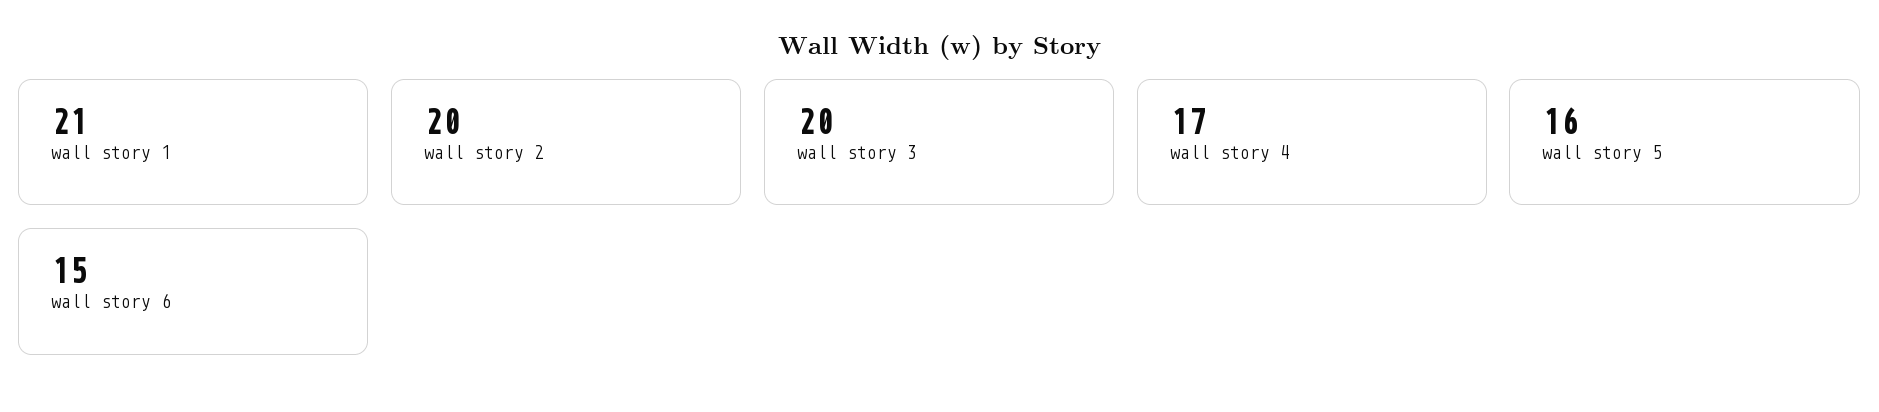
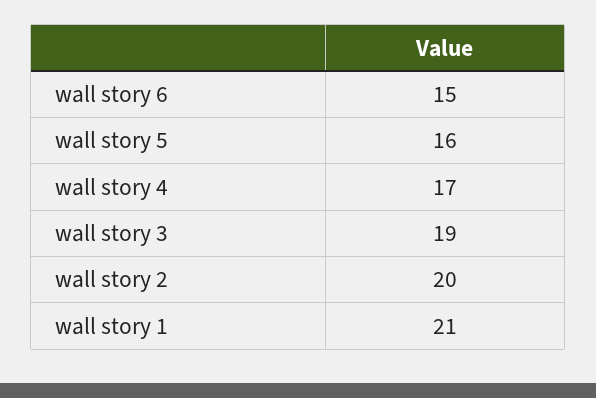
wall story 3: 20 -> 19

